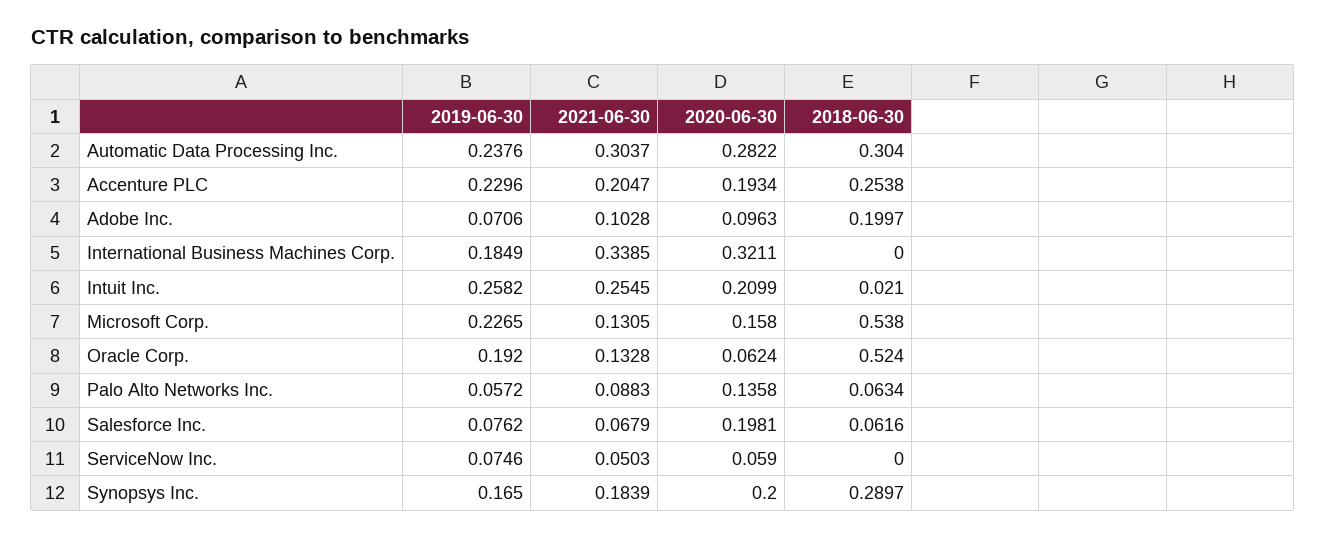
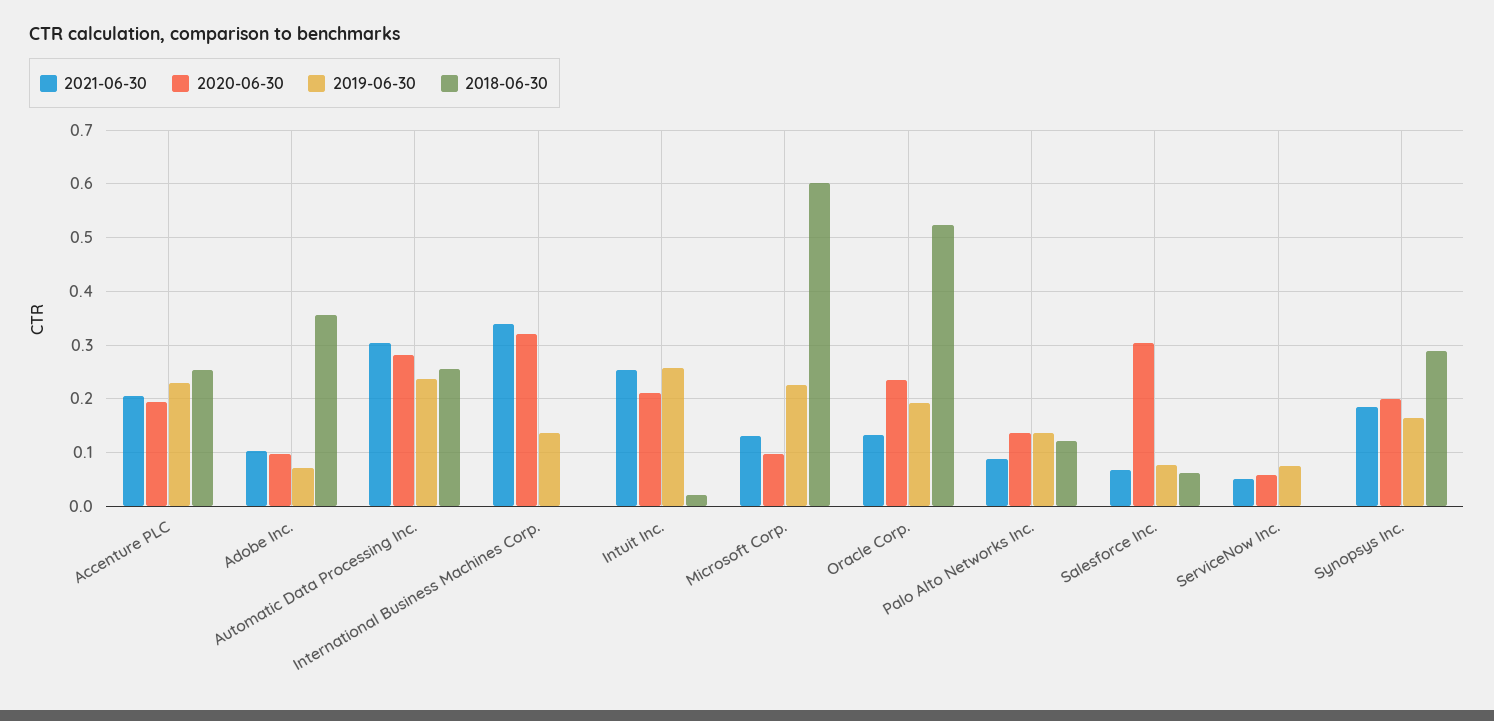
2018-06-30, Automatic Data Processing Inc.: 0.304 -> 0.26
2018-06-30, Adobe Inc.: 0.1997 -> 0.36
2019-06-30, International Business Machines Corp.: 0.1849 -> 0.14
2020-06-30, Microsoft Corp.: 0.158 -> 0.1
2018-06-30, Microsoft Corp.: 0.538 -> 0.6
2020-06-30, Oracle Corp.: 0.0624 -> 0.24
2019-06-30, Palo Alto Networks Inc.: 0.0572 -> 0.14
2018-06-30, Palo Alto Networks Inc.: 0.0634 -> 0.12
2020-06-30, Salesforce Inc.: 0.1981 -> 0.3

